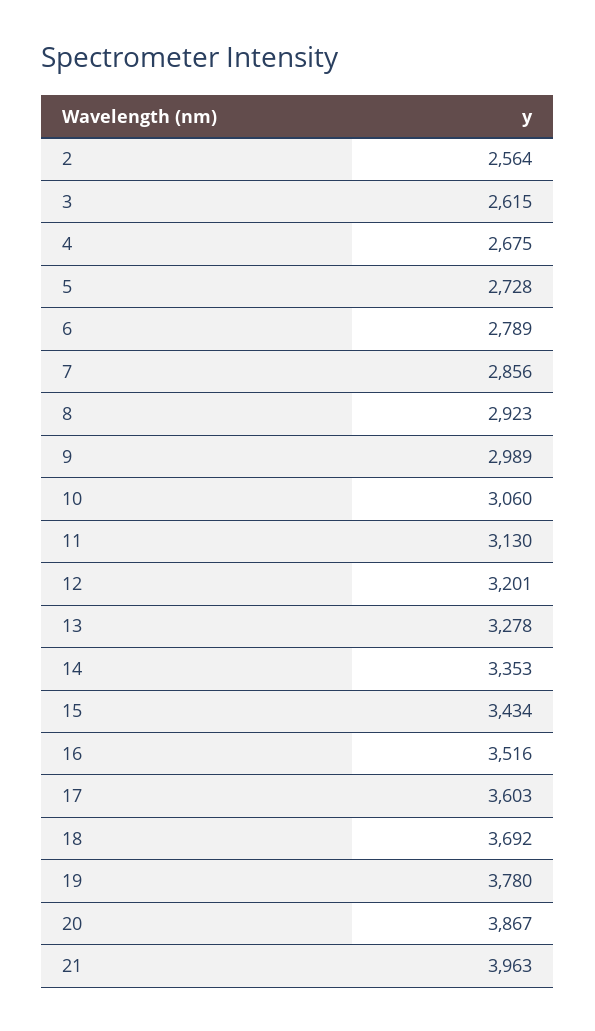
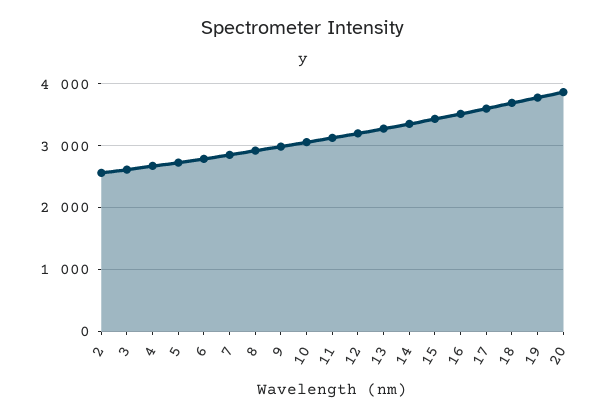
21: 3963 -> none

